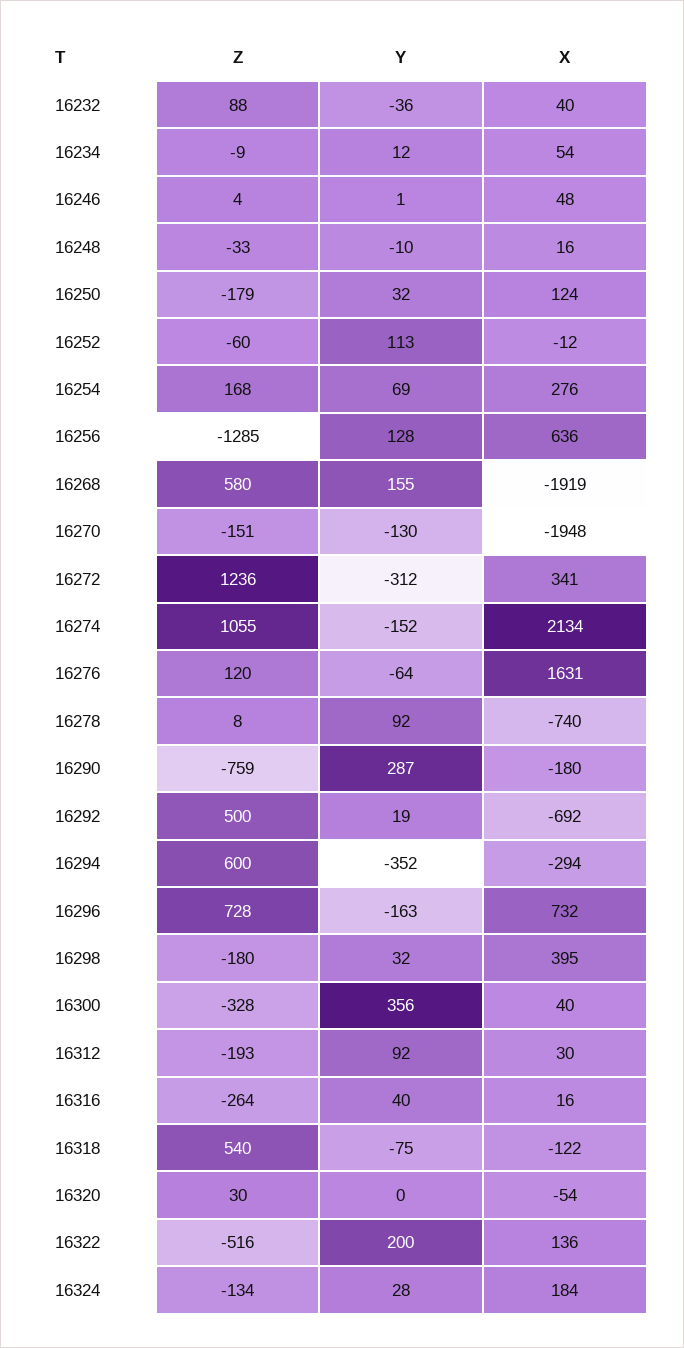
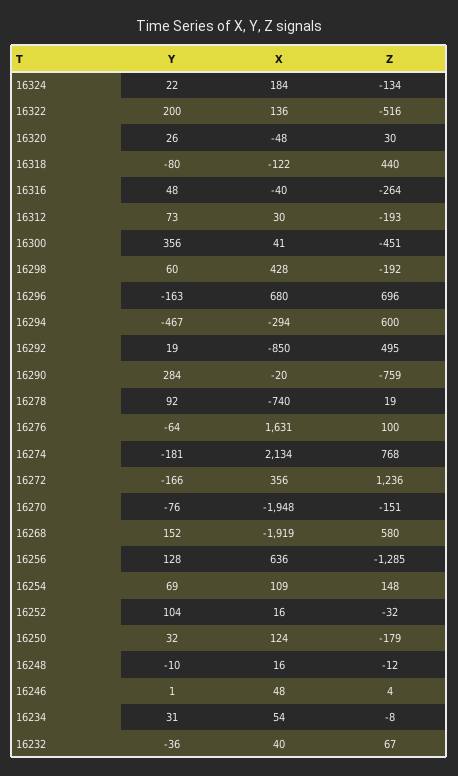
Z, 16232: 88 -> 67
Z, 16234: -9 -> -8
Y, 16234: 12 -> 31
Z, 16248: -33 -> -12
Z, 16252: -60 -> -32
Y, 16252: 113 -> 104
X, 16252: -12 -> 16
Z, 16254: 168 -> 148
X, 16254: 276 -> 109
Y, 16268: 155 -> 152
Y, 16270: -130 -> -76
Y, 16272: -312 -> -166
X, 16272: 341 -> 356
Z, 16274: 1055 -> 768
Y, 16274: -152 -> -181
Z, 16276: 120 -> 100
Z, 16278: 8 -> 19
Y, 16290: 287 -> 284
X, 16290: -180 -> -20
Z, 16292: 500 -> 495
X, 16292: -692 -> -850
Y, 16294: -352 -> -467
Z, 16296: 728 -> 696
X, 16296: 732 -> 680
Z, 16298: -180 -> -192
Y, 16298: 32 -> 60
X, 16298: 395 -> 428
Z, 16300: -328 -> -451
X, 16300: 40 -> 41
Y, 16312: 92 -> 73
Y, 16316: 40 -> 48
X, 16316: 16 -> -40
Z, 16318: 540 -> 440
Y, 16318: -75 -> -80
Y, 16320: 0 -> 26
X, 16320: -54 -> -48
Y, 16324: 28 -> 22

